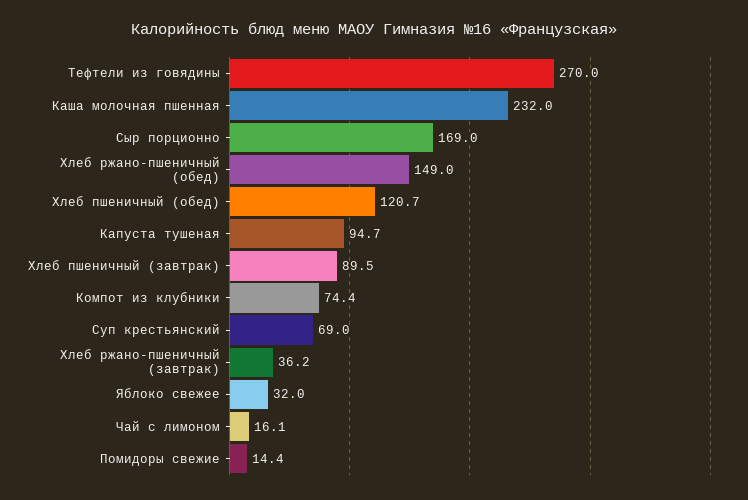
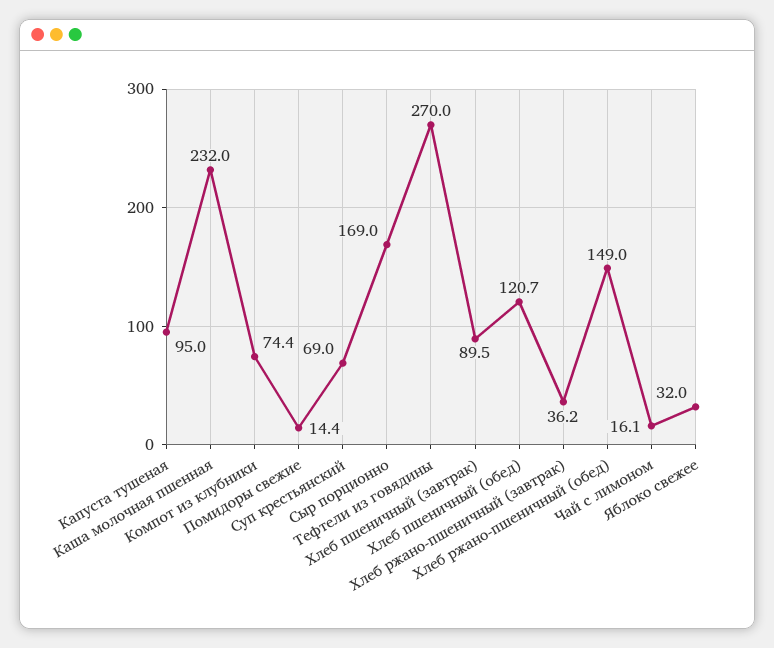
Капуста тушеная: 94.7 -> 95

